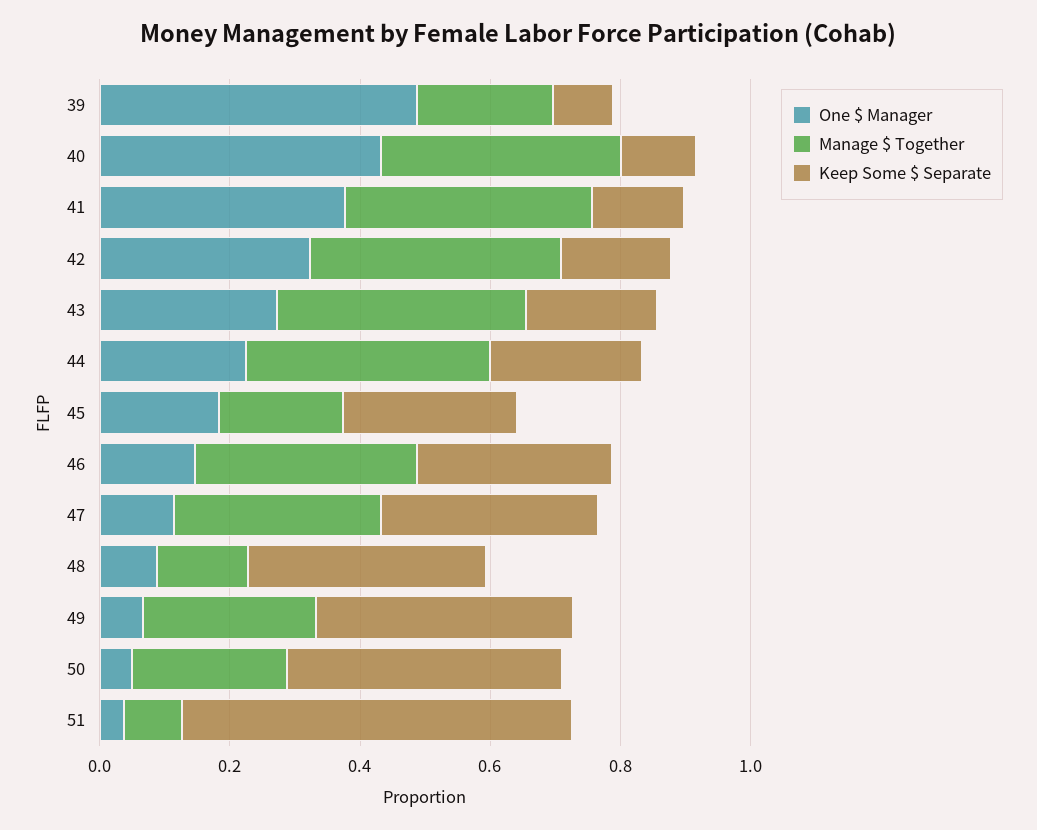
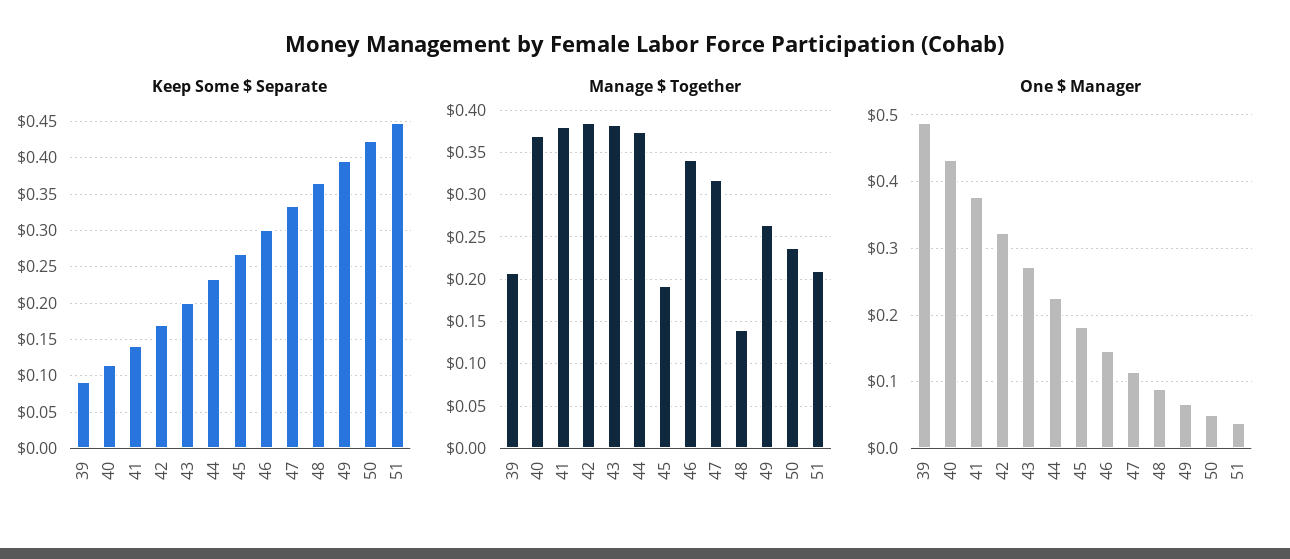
Manage $ Together, 51: 0.1 -> 0.21
Keep Some $ Separate, 51: 0.6 -> 0.45

